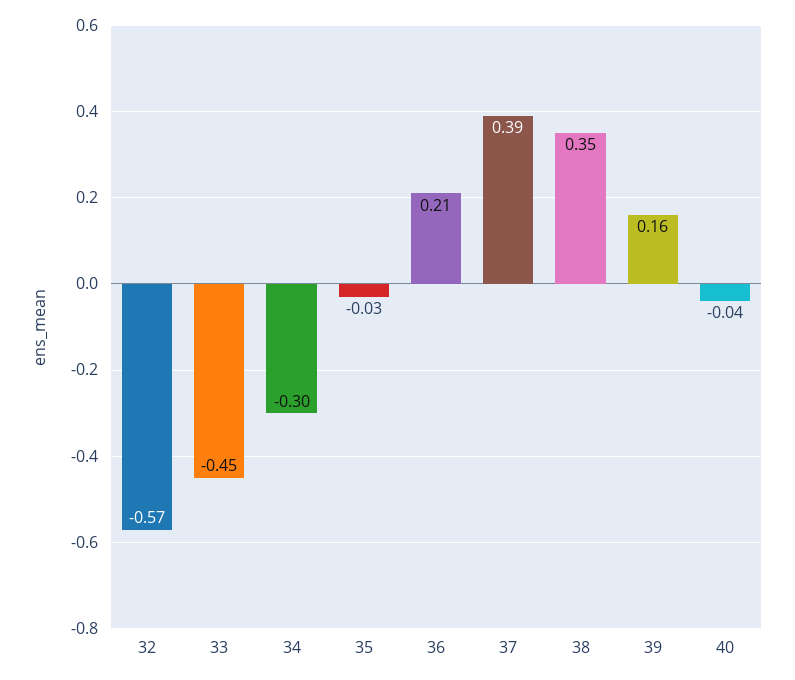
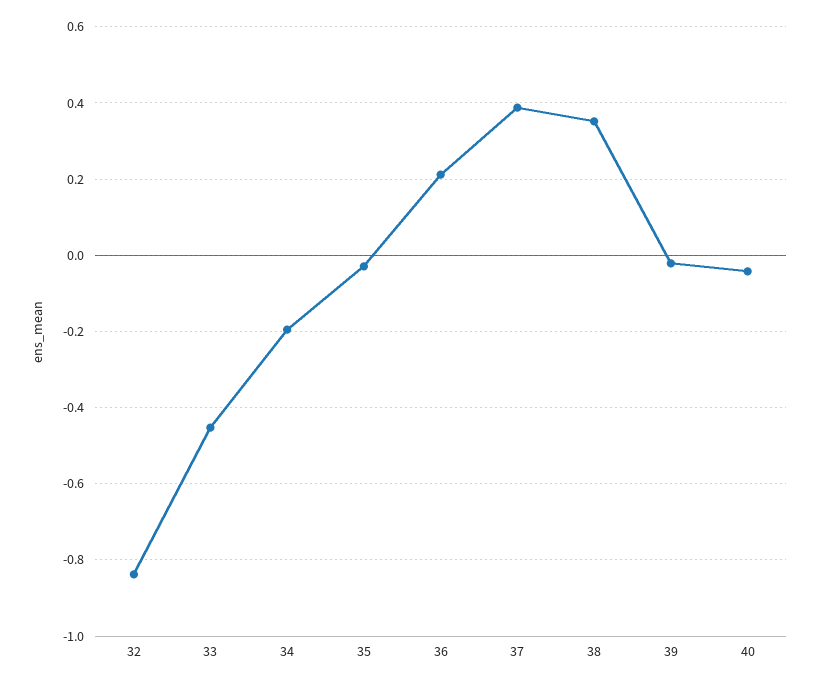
32: -0.57 -> -0.84
34: -0.3 -> -0.2
39: 0.16 -> -0.02

